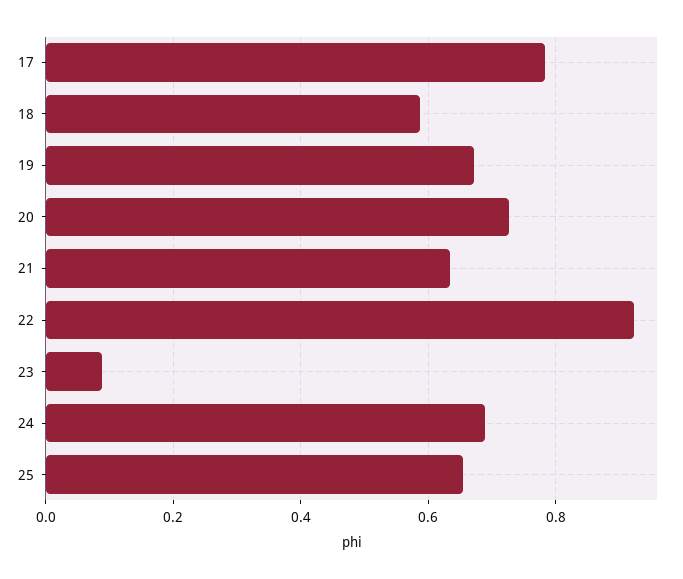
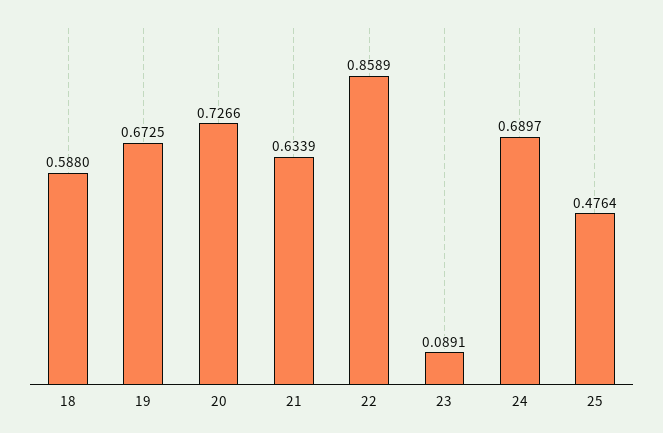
17: 0.78 -> none
22: 0.92 -> 0.8589
25: 0.66 -> 0.4764

